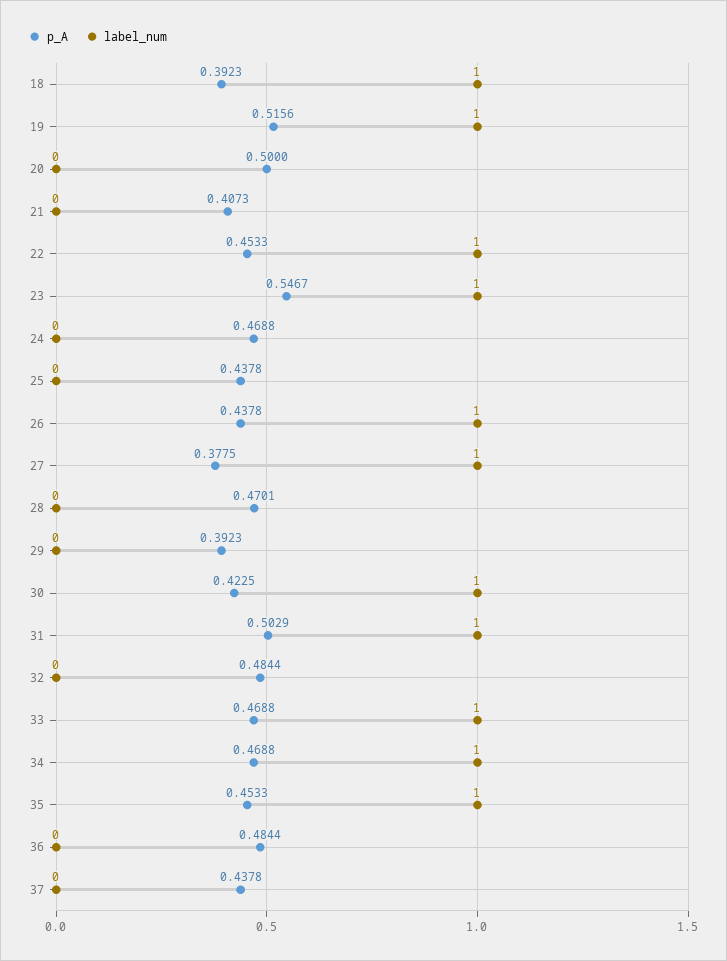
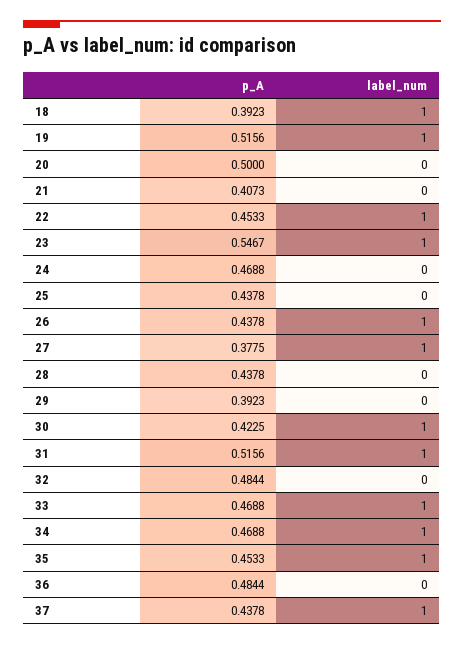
p_A, 28: 0.4701 -> 0.4378
p_A, 31: 0.5029 -> 0.5156
label_num, 37: 0 -> 1

